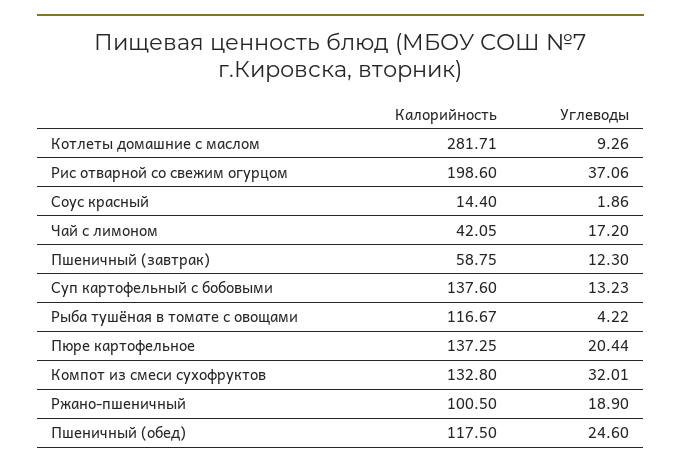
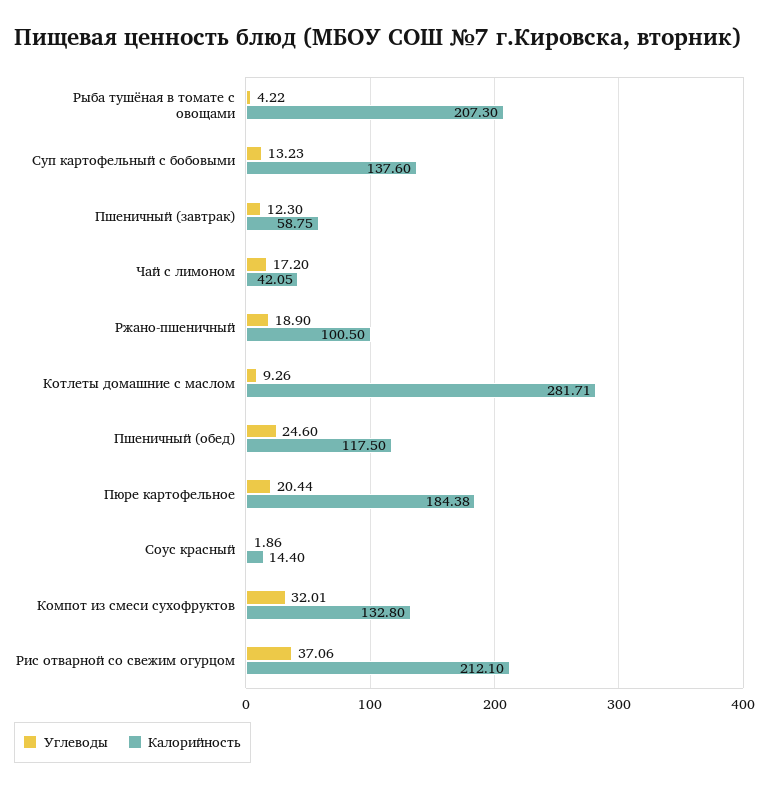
Калорийность, Рис отварной со свежим огурцом: 198.6 -> 212.1
Калорийность, Рыба тушёная в томате с овощами: 116.67 -> 207.3
Калорийность, Пюре картофельное: 137.25 -> 184.38

